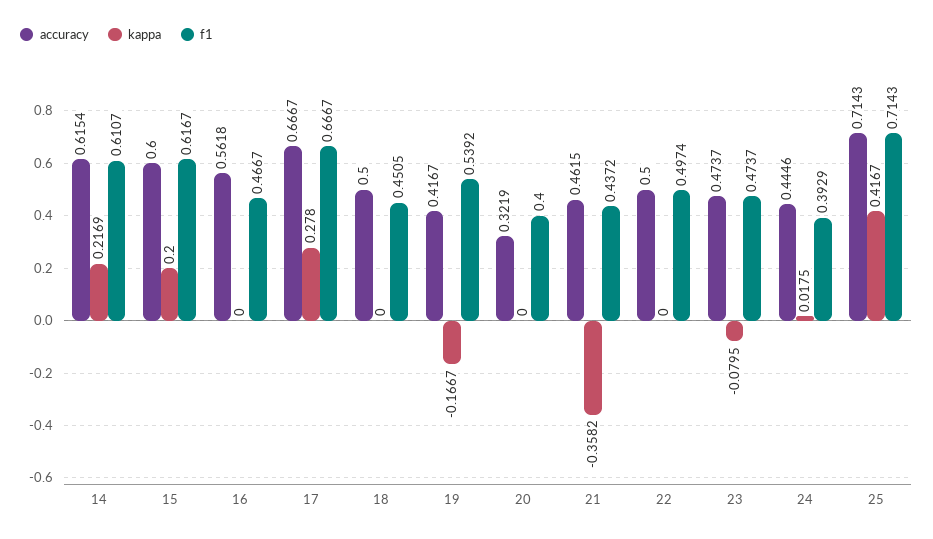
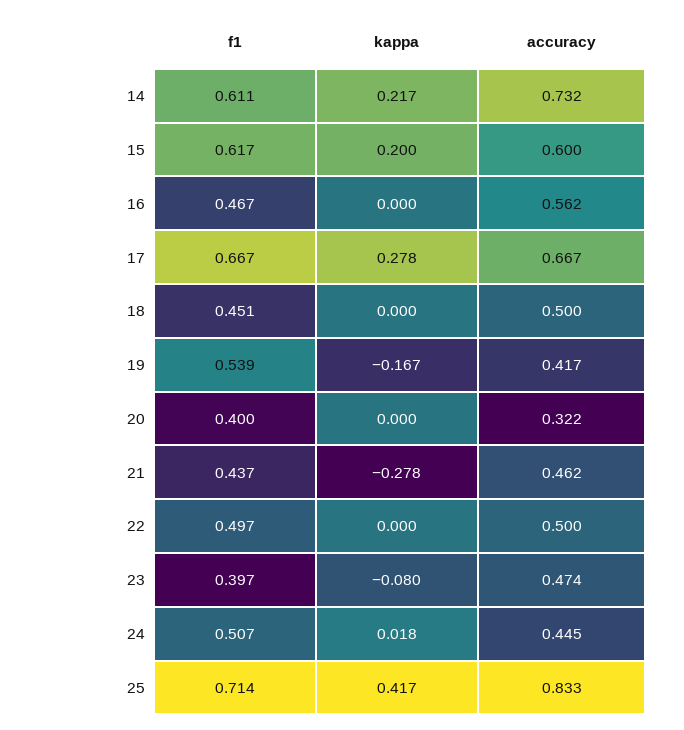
accuracy, 14: 0.6154 -> 0.732
kappa, 21: -0.3582 -> -0.278
f1, 23: 0.4737 -> 0.397
f1, 24: 0.3929 -> 0.507
accuracy, 25: 0.7143 -> 0.833

